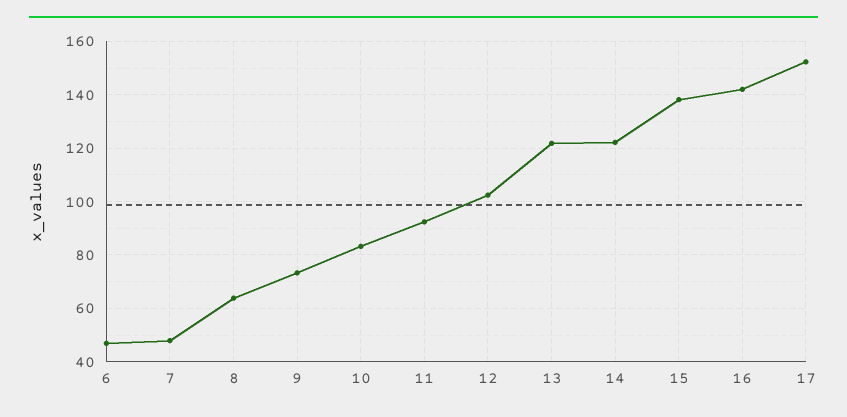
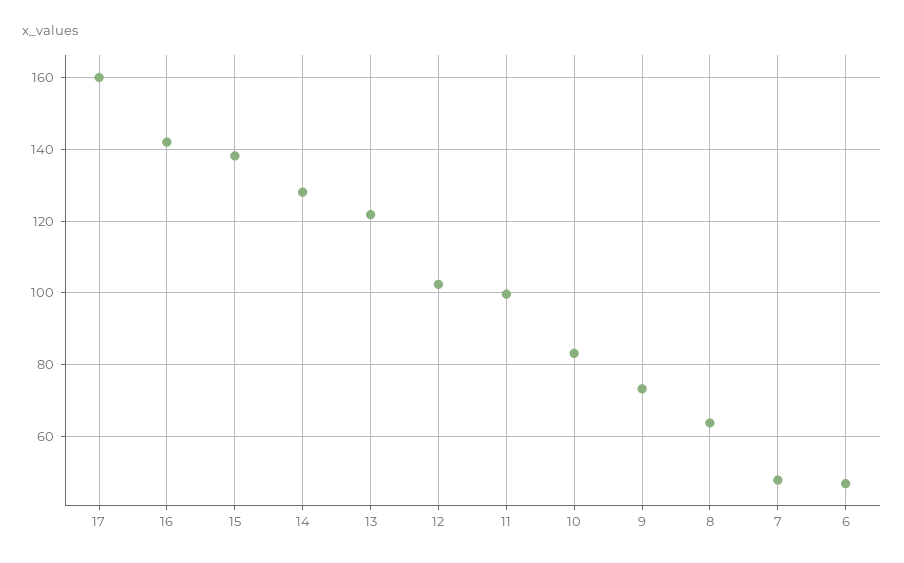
11: 92.5 -> 100
14: 122.5 -> 128
17: 152.5 -> 160

